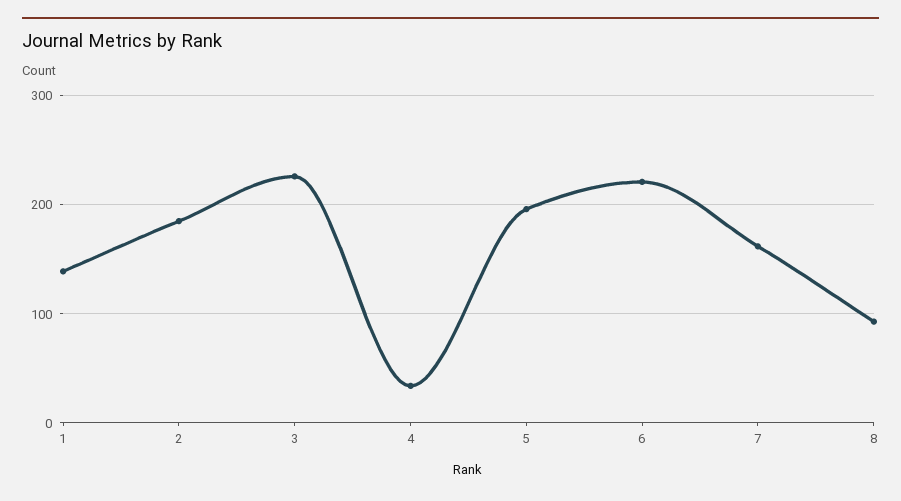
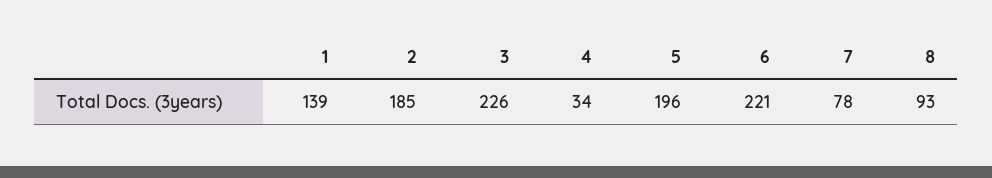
7: 160 -> 78

